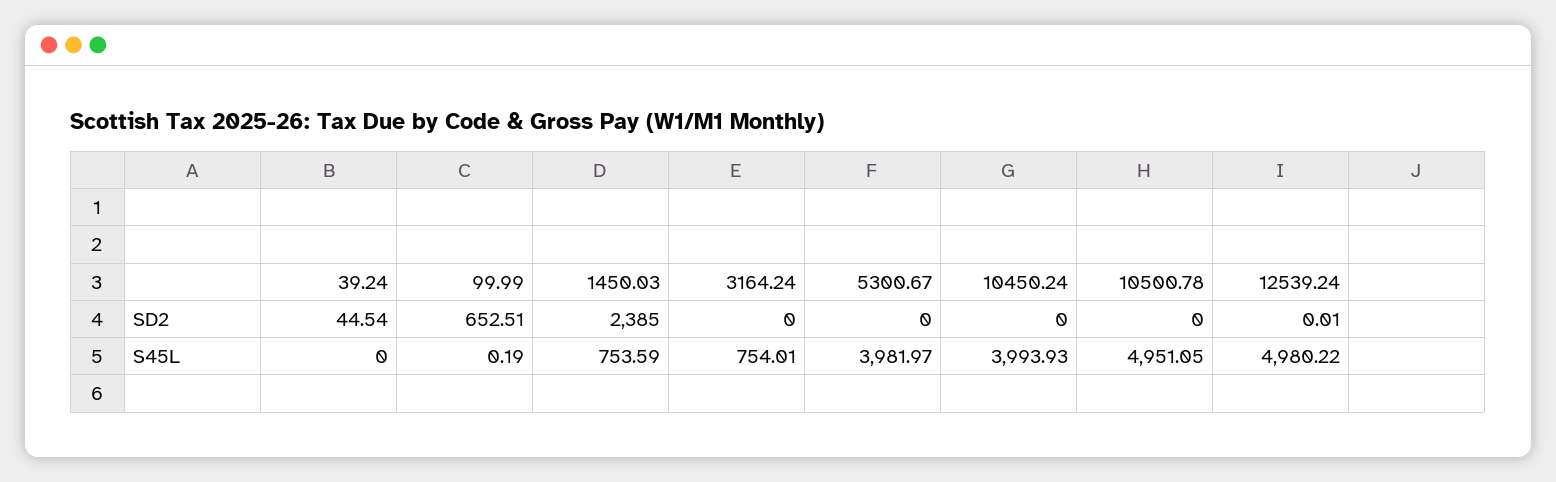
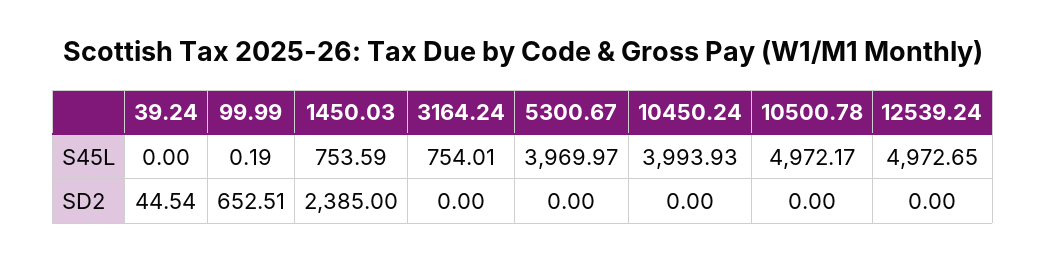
12539.24, SD2: 0.01 -> 0
5300.67, S45L: 3981.97 -> 3969.97
10500.78, S45L: 4951.05 -> 4972.17
12539.24, S45L: 4980.22 -> 4972.65

